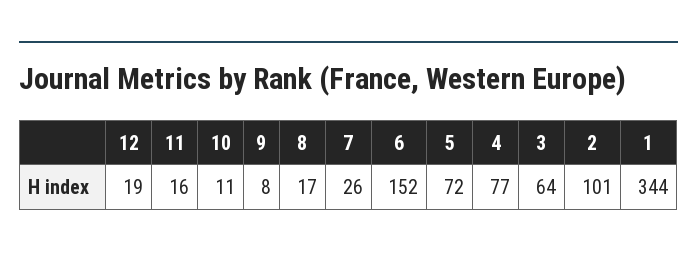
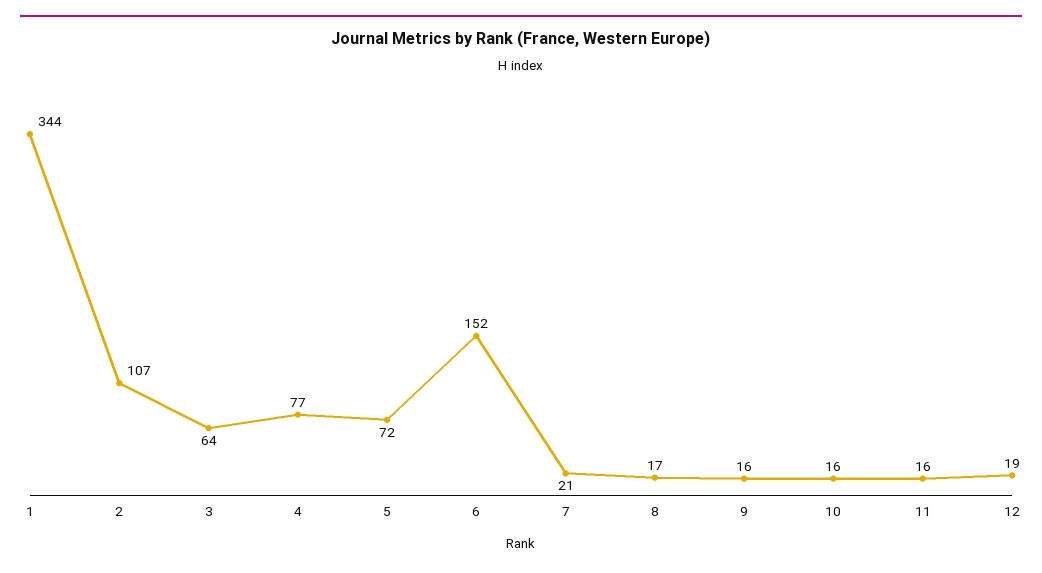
10: 11 -> 16
9: 8 -> 16
7: 26 -> 21
2: 101 -> 107

